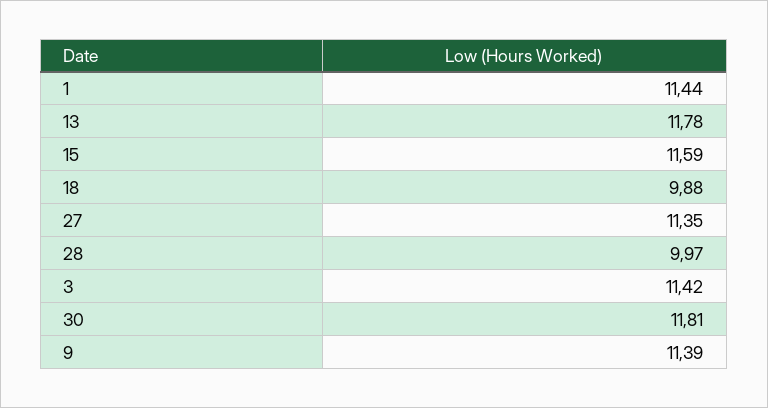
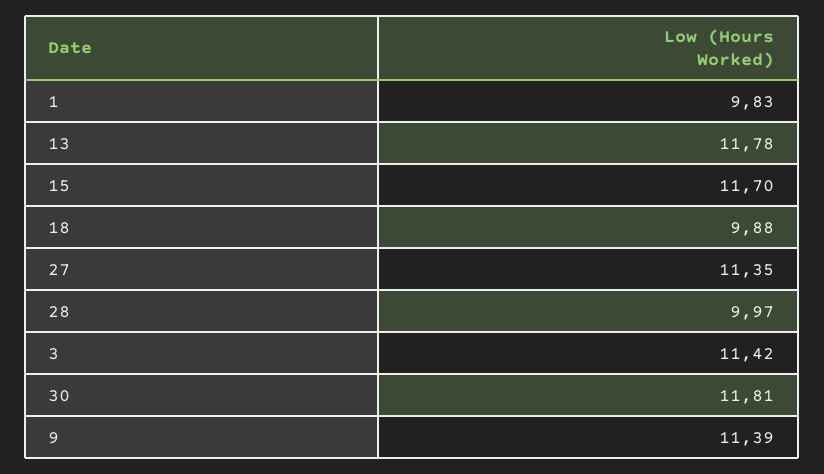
1: 11.44 -> 9.83
15: 11.59 -> 11.7

